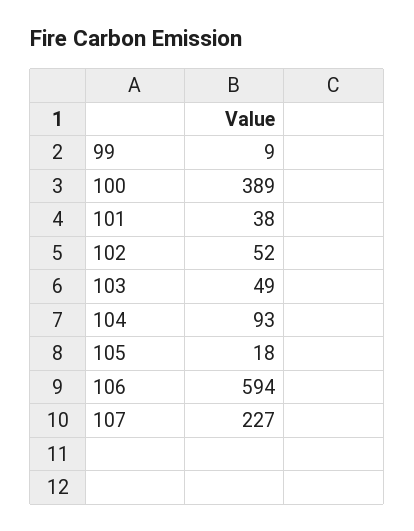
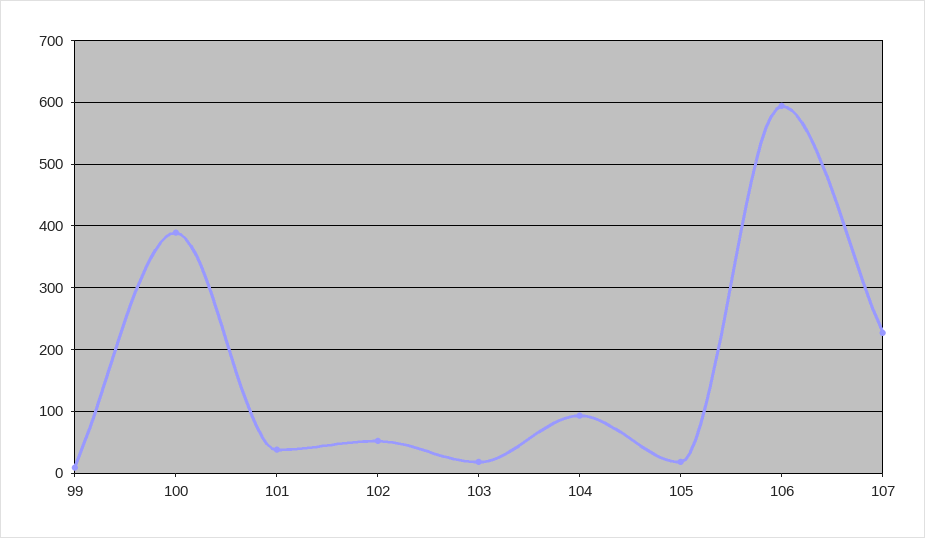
103: 49 -> 20

